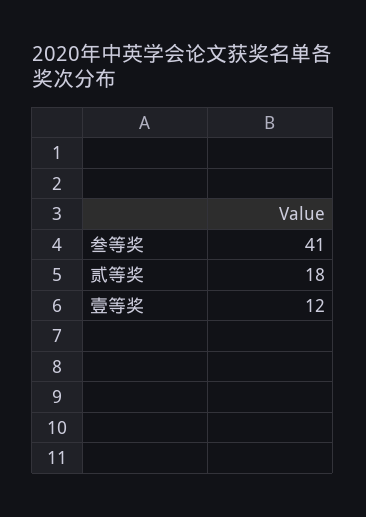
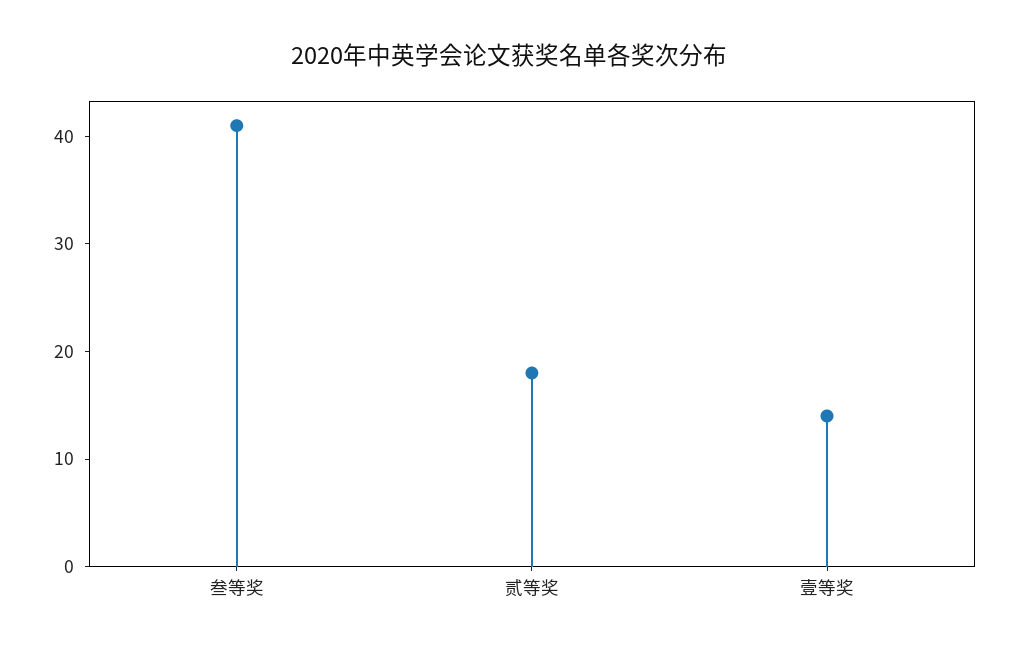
壹等奖: 12 -> 14

